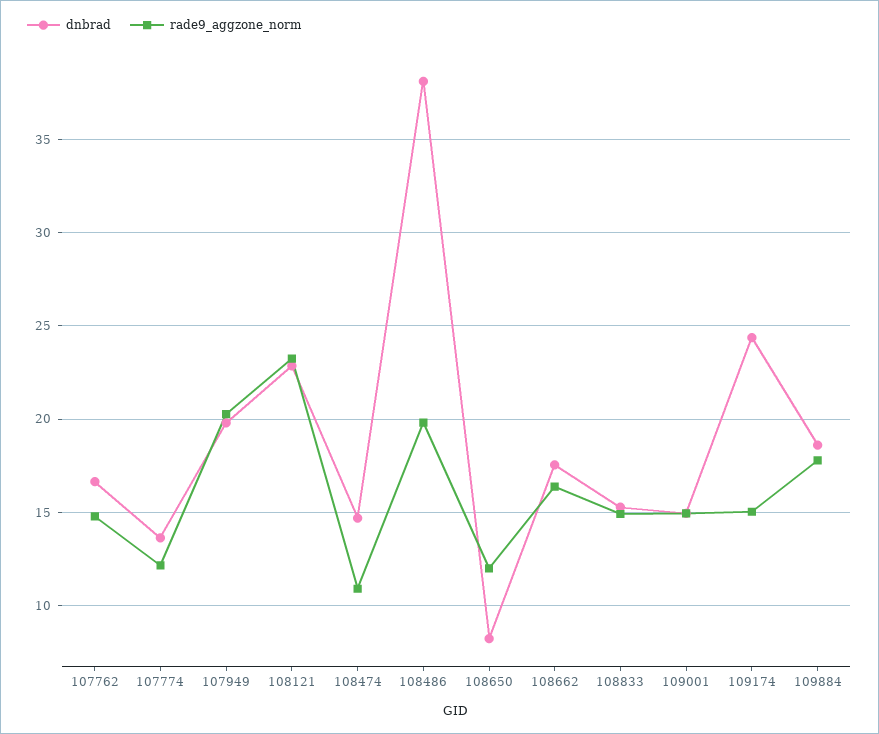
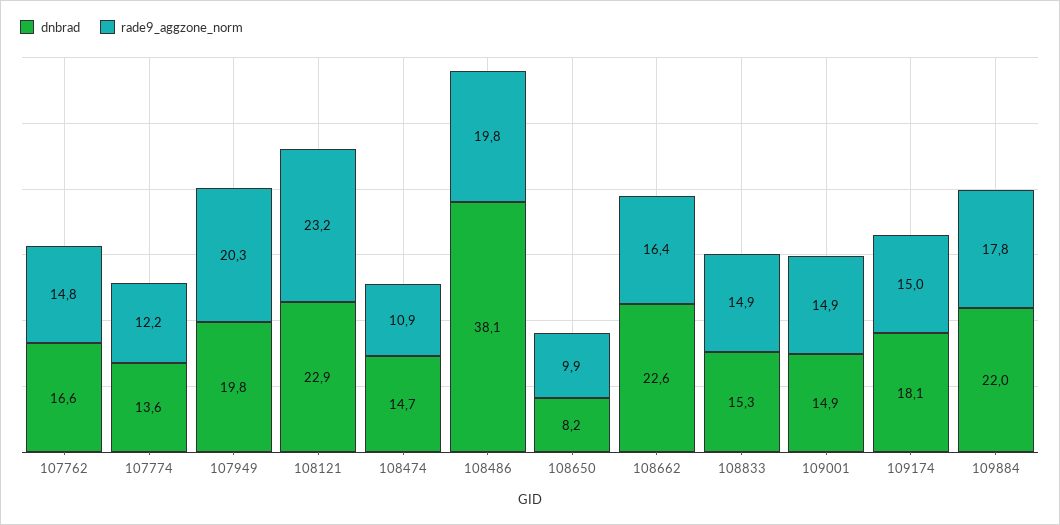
rade9_aggzone_norm, 108650: 12 -> 9.9
dnbrad, 108662: 17.5 -> 22.6
dnbrad, 109174: 24.5 -> 18.1
dnbrad, 109884: 18.5 -> 22

